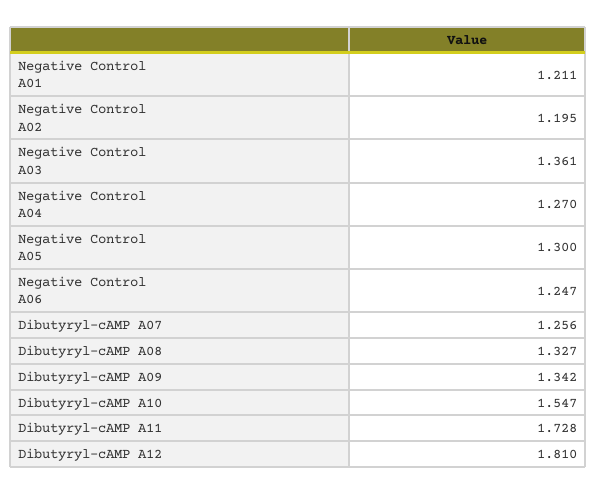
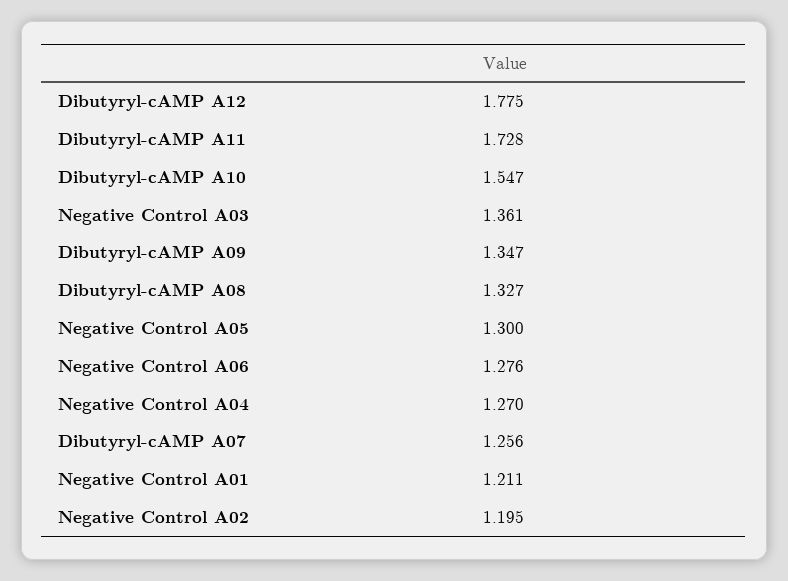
Negative Control A06: 1.247 -> 1.276
Dibutyryl-cAMP A09: 1.342 -> 1.347
Dibutyryl-cAMP A12: 1.81 -> 1.775

